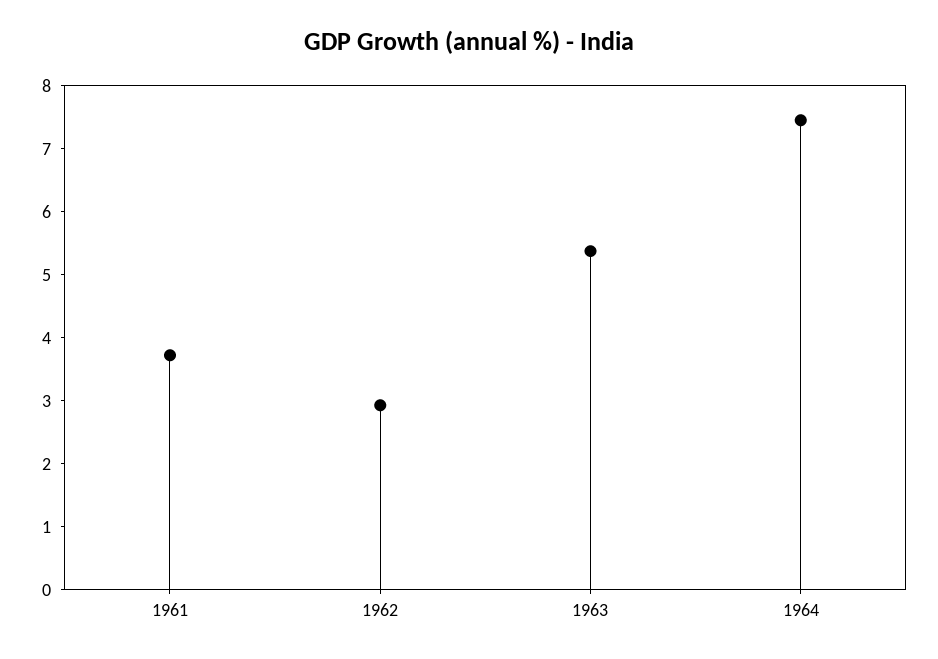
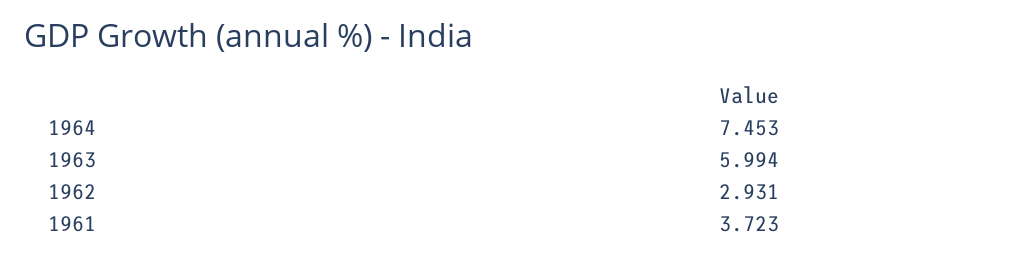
1963: 5.4 -> 5.994

